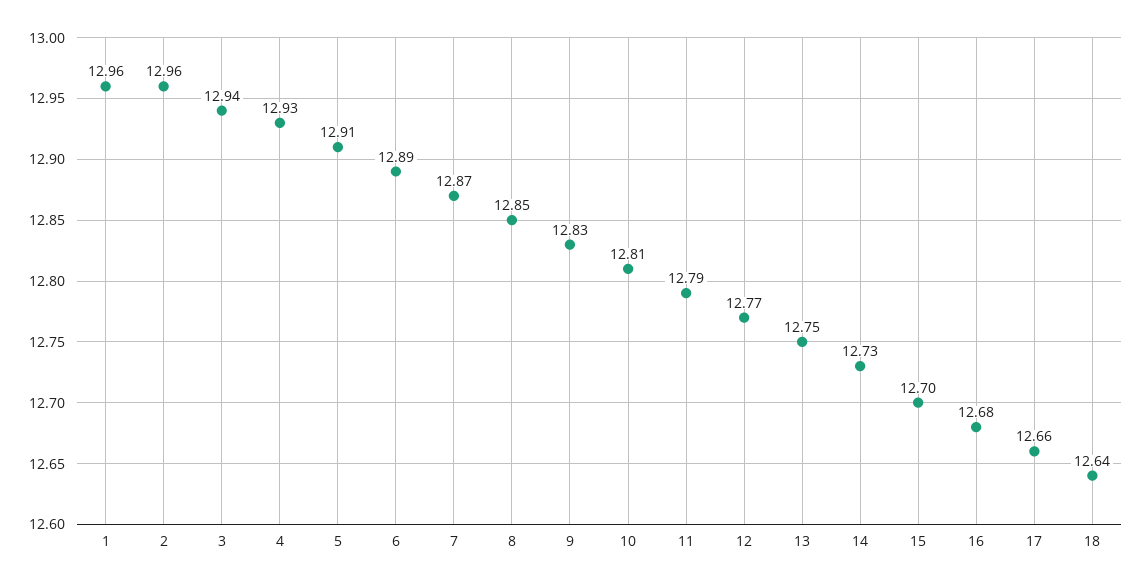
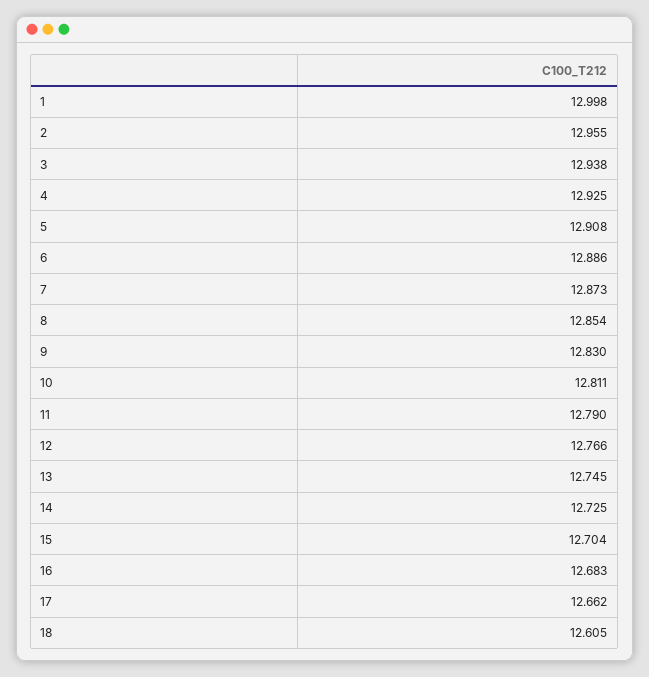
1: 12.96 -> 12.998
18: 12.64 -> 12.605

